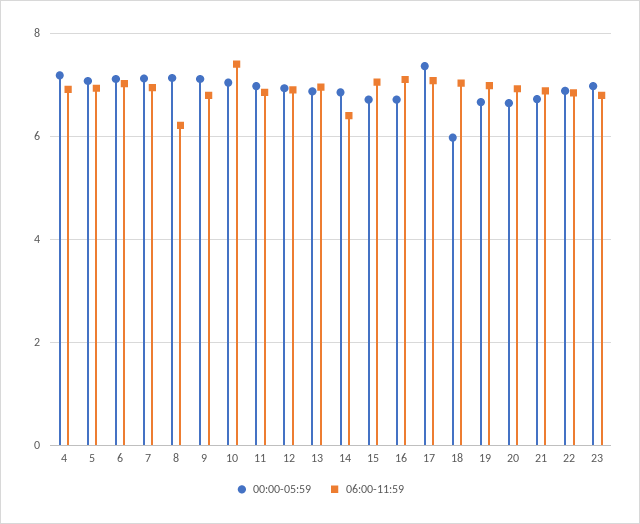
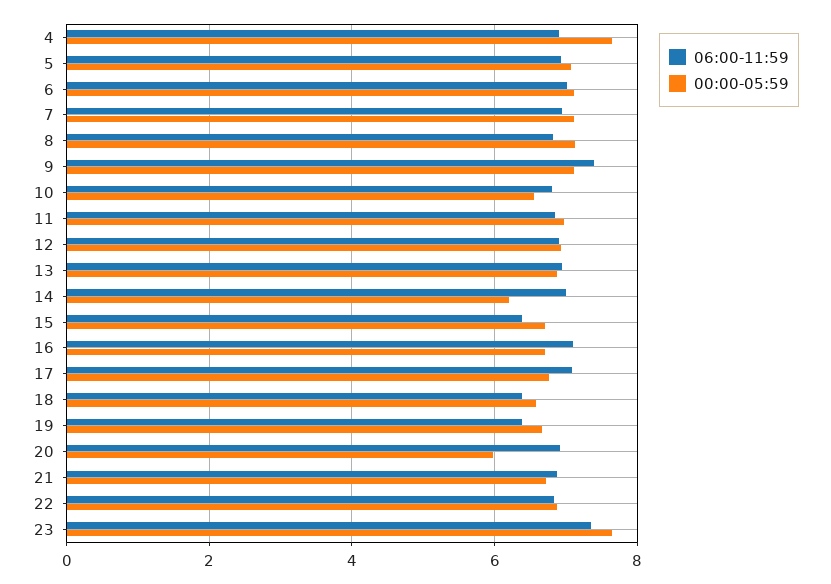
00:00-05:59, 4: 7.2 -> 7.6
06:00-11:59, 8: 6.2 -> 6.8
06:00-11:59, 9: 6.8 -> 7.4
00:00-05:59, 10: 7 -> 6.6
06:00-11:59, 10: 7.4 -> 6.8
00:00-05:59, 14: 6.8 -> 6.2
06:00-11:59, 14: 6.4 -> 7
06:00-11:59, 15: 7 -> 6.4
00:00-05:59, 17: 7.4 -> 6.8
00:00-05:59, 18: 6 -> 6.6
06:00-11:59, 18: 7 -> 6.4
06:00-11:59, 19: 7 -> 6.4
00:00-05:59, 20: 6.6 -> 6
00:00-05:59, 23: 7 -> 7.6
06:00-11:59, 23: 6.8 -> 7.4

